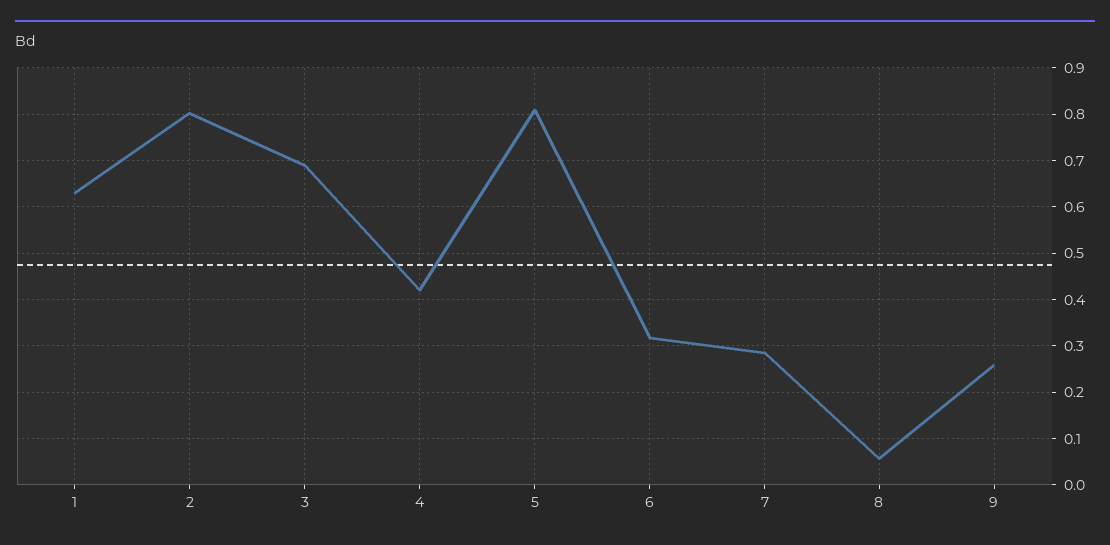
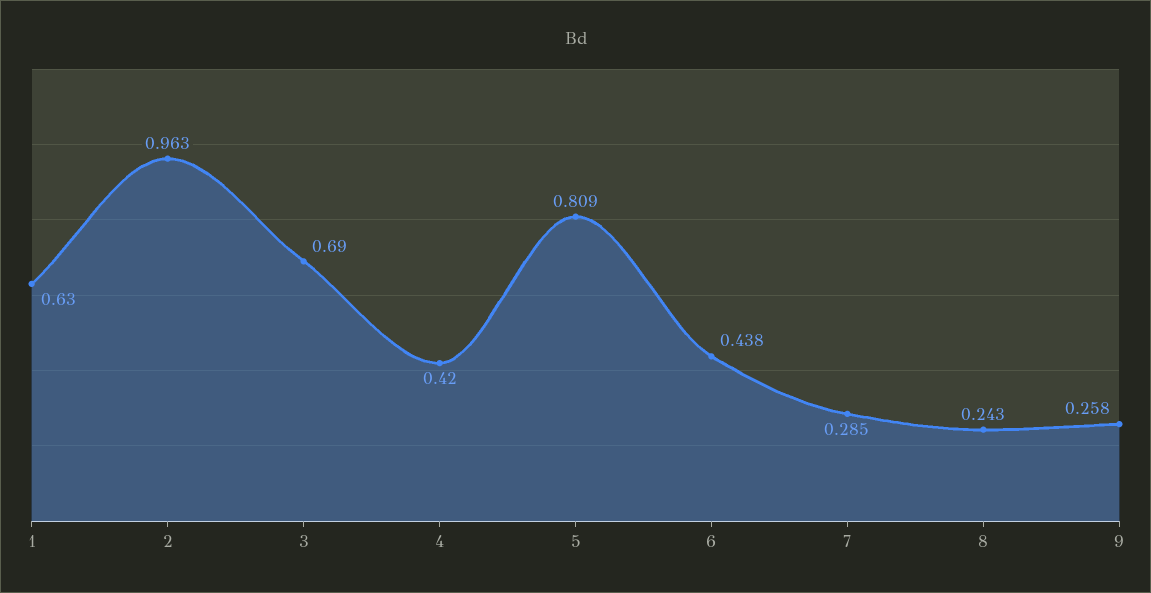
2: 0.8 -> 0.963
6: 0.32 -> 0.438
8: 0.06 -> 0.243

